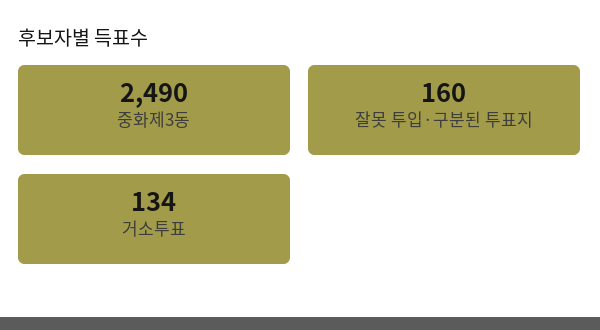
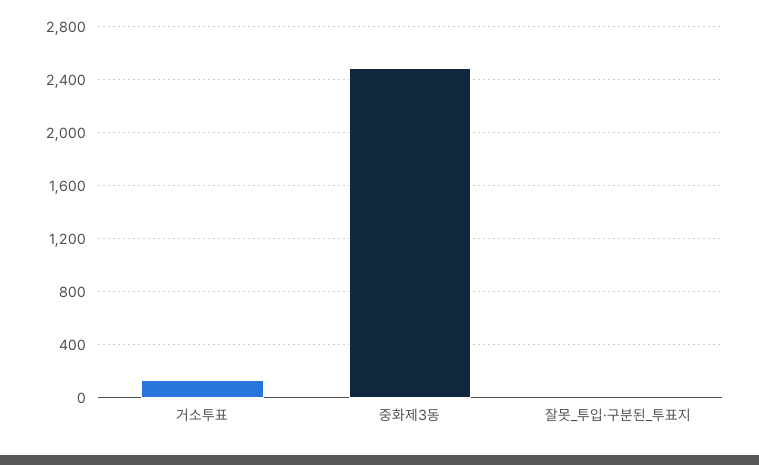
잘못 투입·구분된 투표지: 160 -> 0

